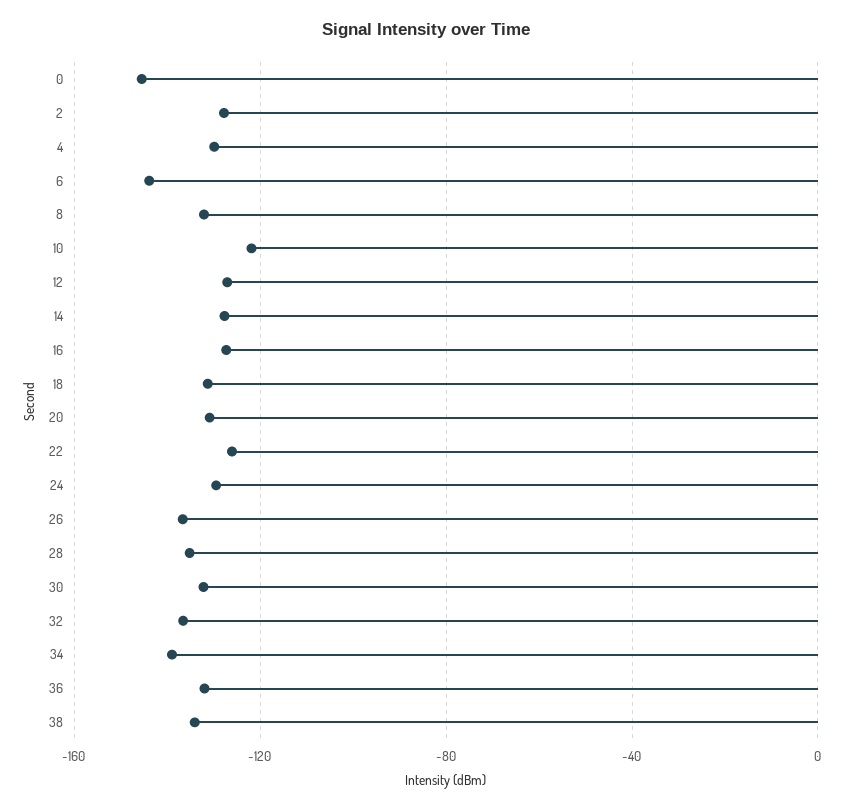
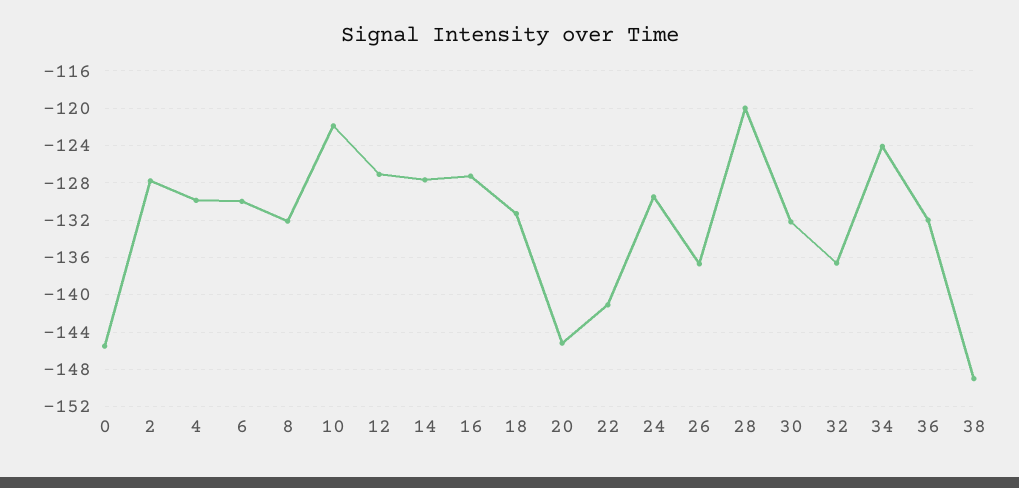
6: -145 -> -130
20: -130 -> -145
22: -125 -> -141
28: -135 -> -120
34: -140 -> -124
38: -135 -> -149

